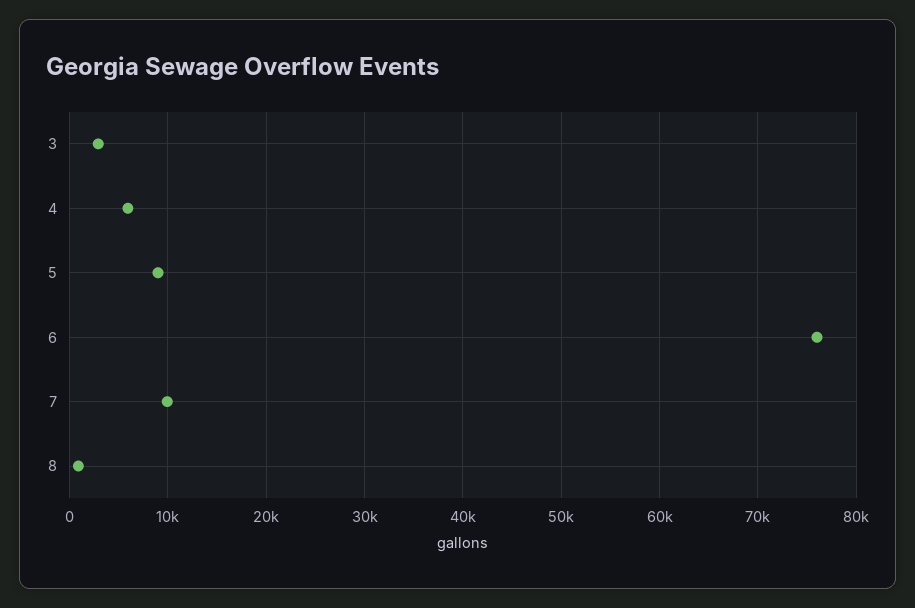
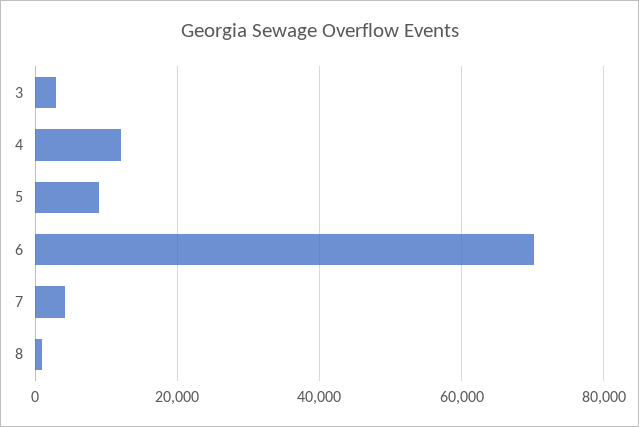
4: 6000 -> 12000
6: 76000 -> 70000
7: 10000 -> 4000

